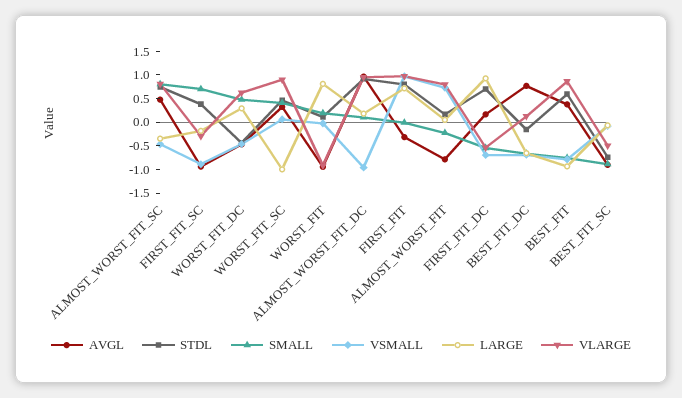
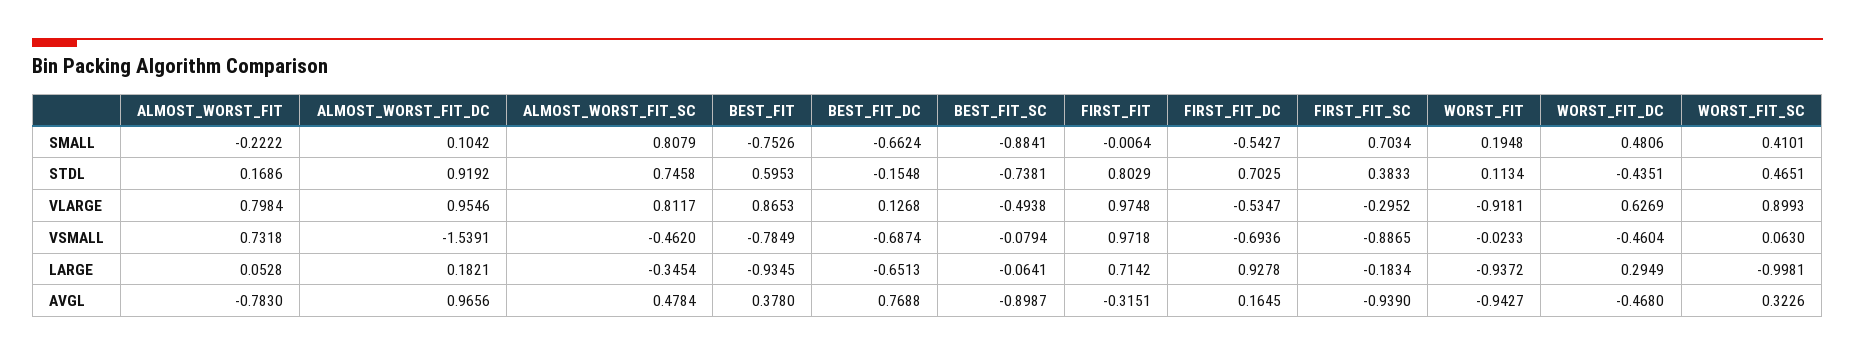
LARGE, WORST_FIT: 0.75 -> -0.9372
VSMALL, ALMOST_WORST_FIT_DC: -1 -> -1.5391

